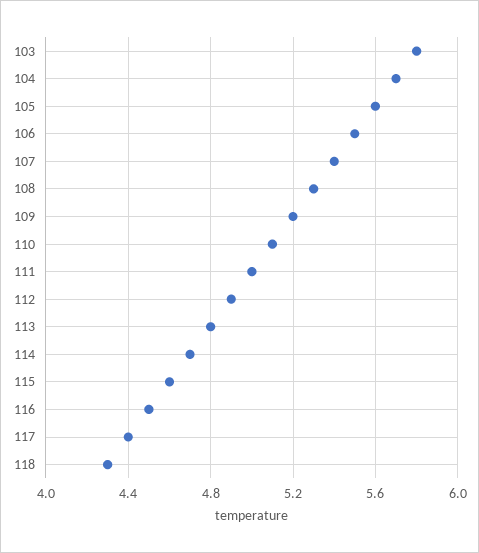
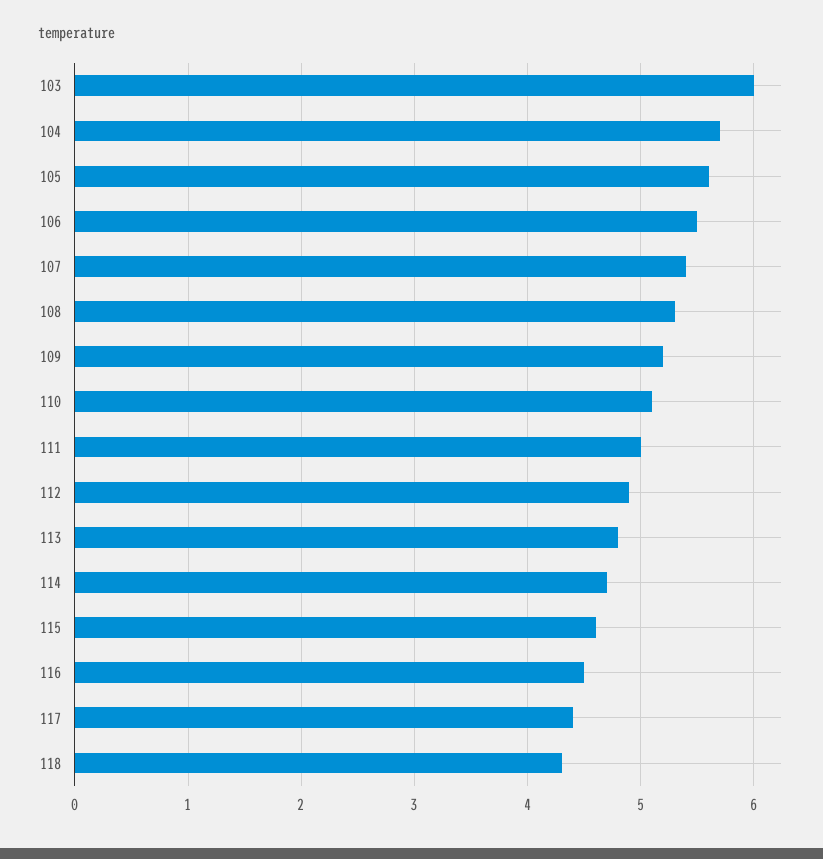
103: 5.8 -> 6

